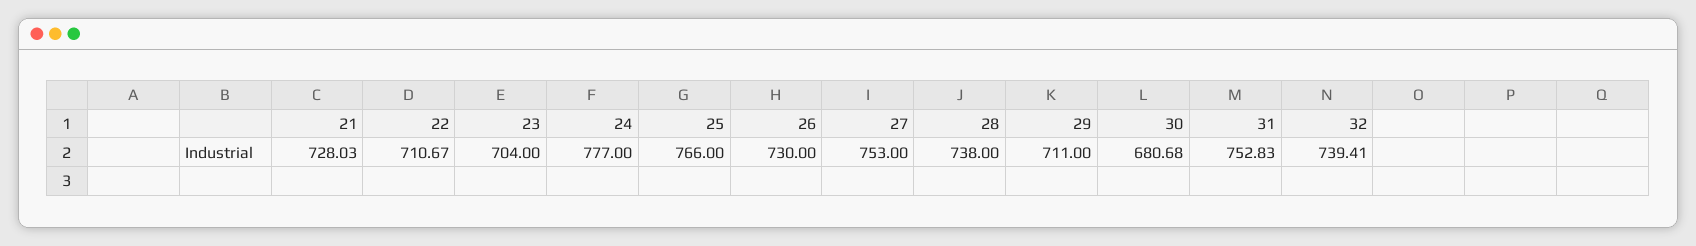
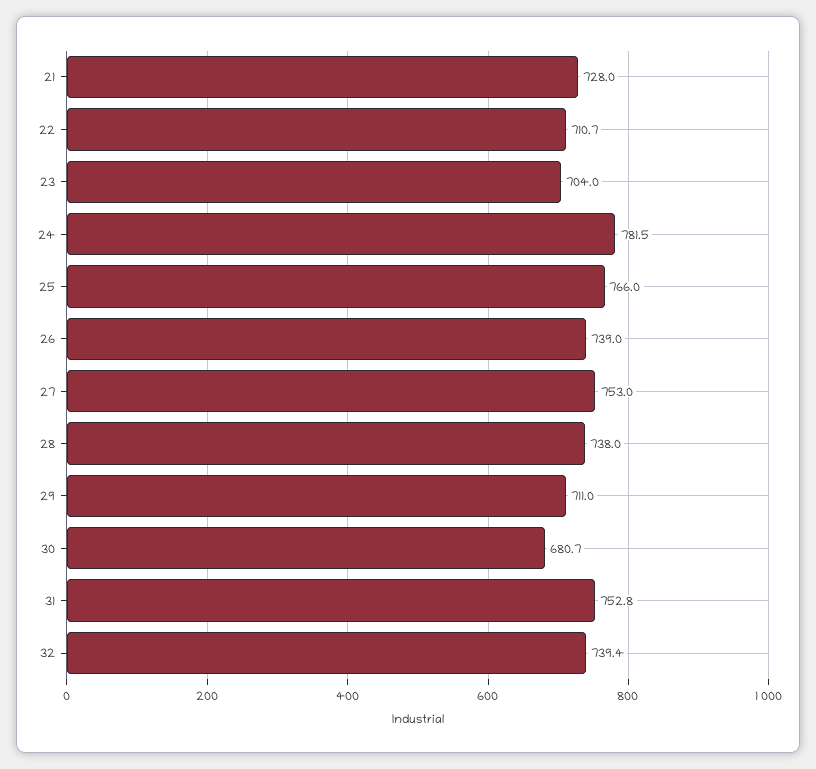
24: 777 -> 781.5
26: 730 -> 739

